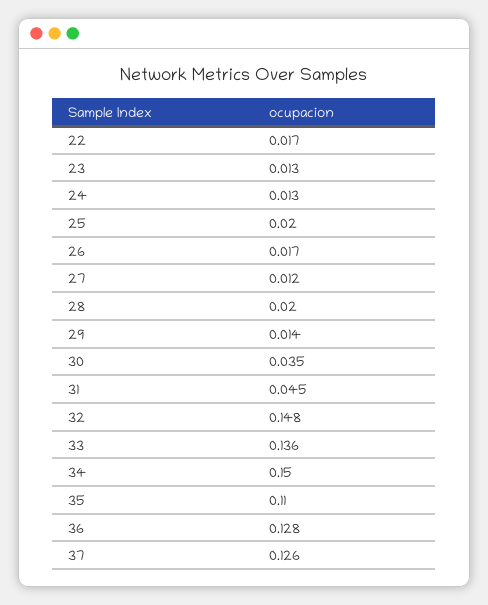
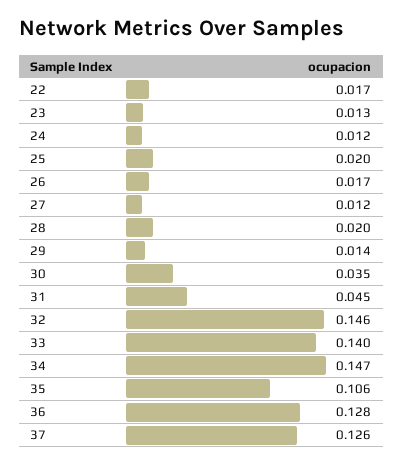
24: 0.013 -> 0.012
32: 0.148 -> 0.146
33: 0.136 -> 0.14
34: 0.15 -> 0.147
35: 0.11 -> 0.106

